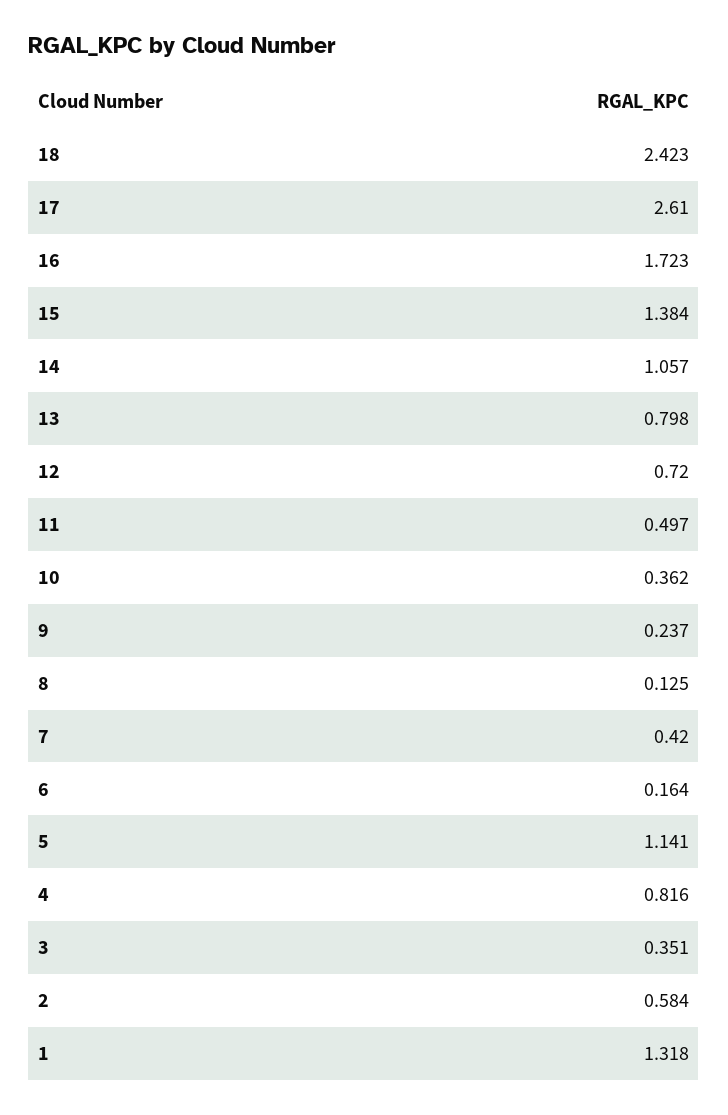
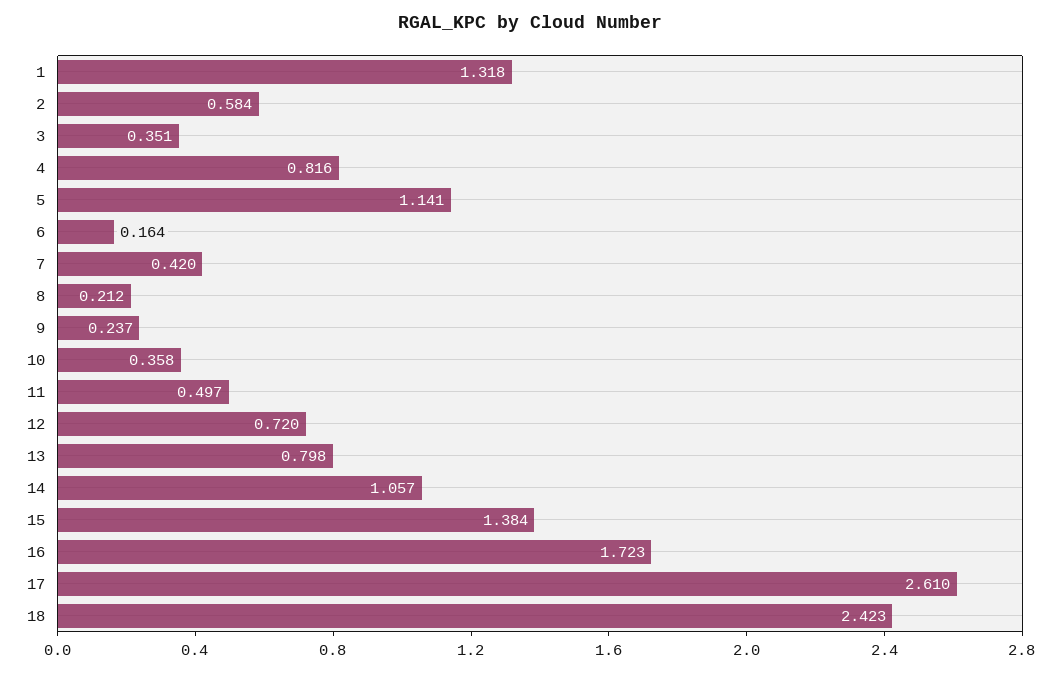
10: 0.362 -> 0.358
8: 0.125 -> 0.212

